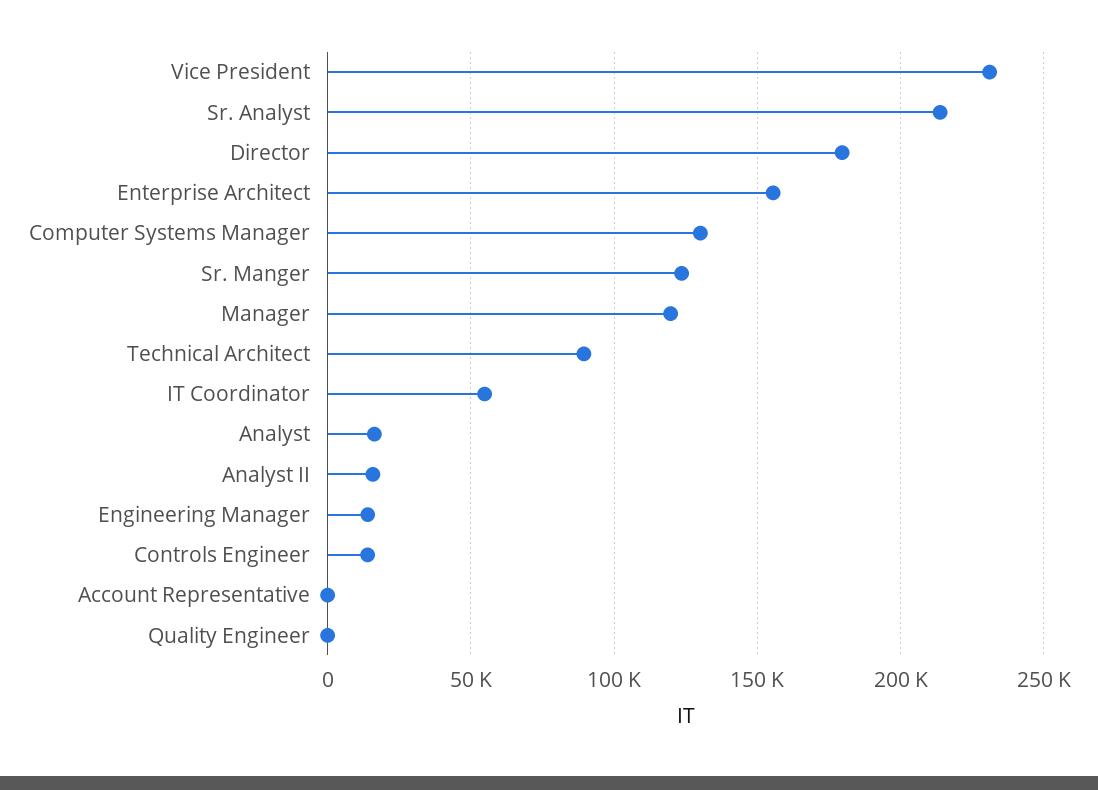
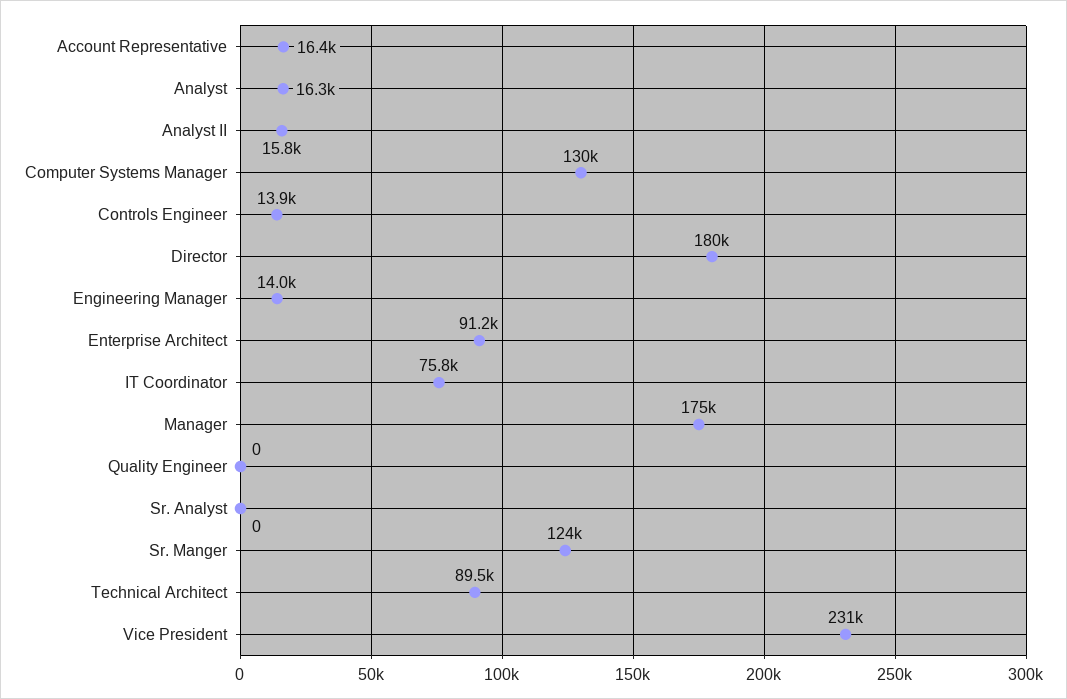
Sr. Analyst: 215000 -> 0
Enterprise Architect: 155000 -> 91200
Manager: 120000 -> 175000
IT Coordinator: 55000 -> 75800
Account Representative: 0 -> 16400

